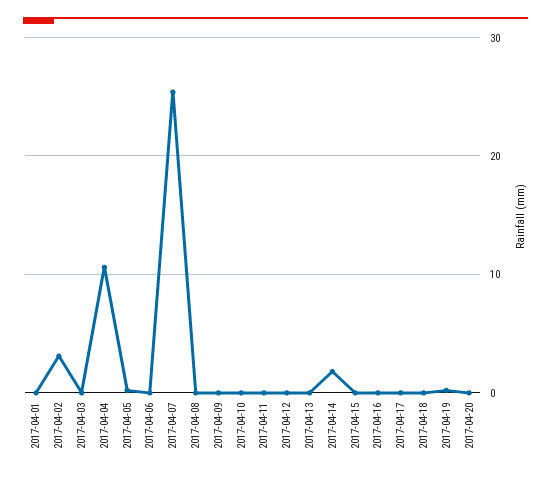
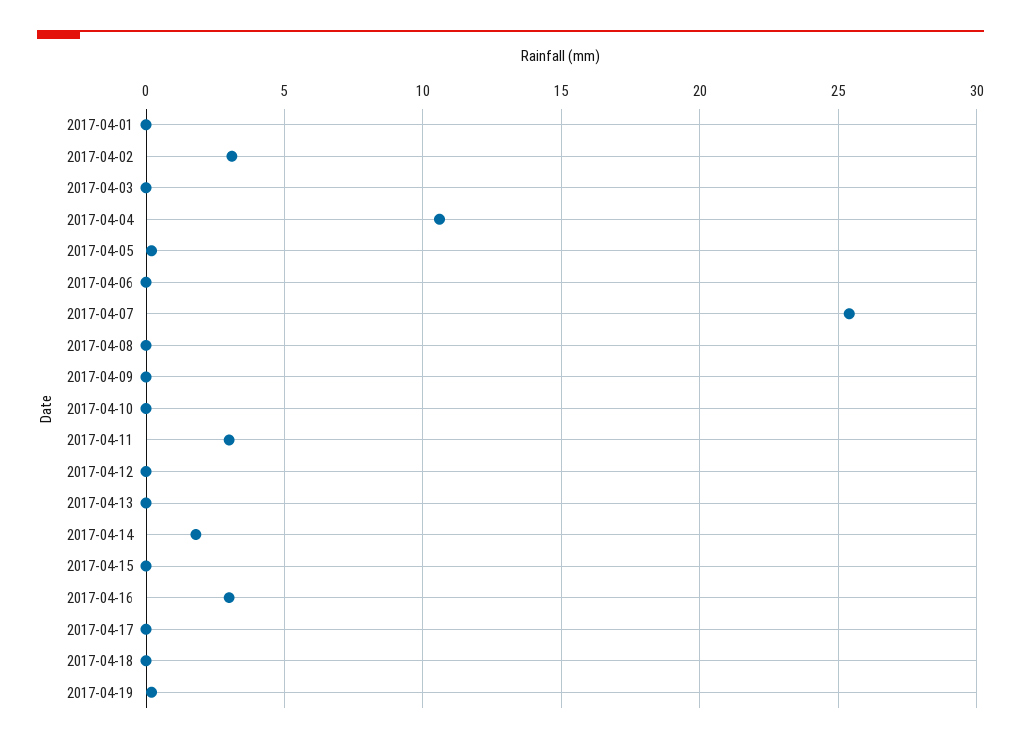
2017-04-11: 0 -> 3
2017-04-16: 0 -> 3
2017-04-20: 0 -> none

